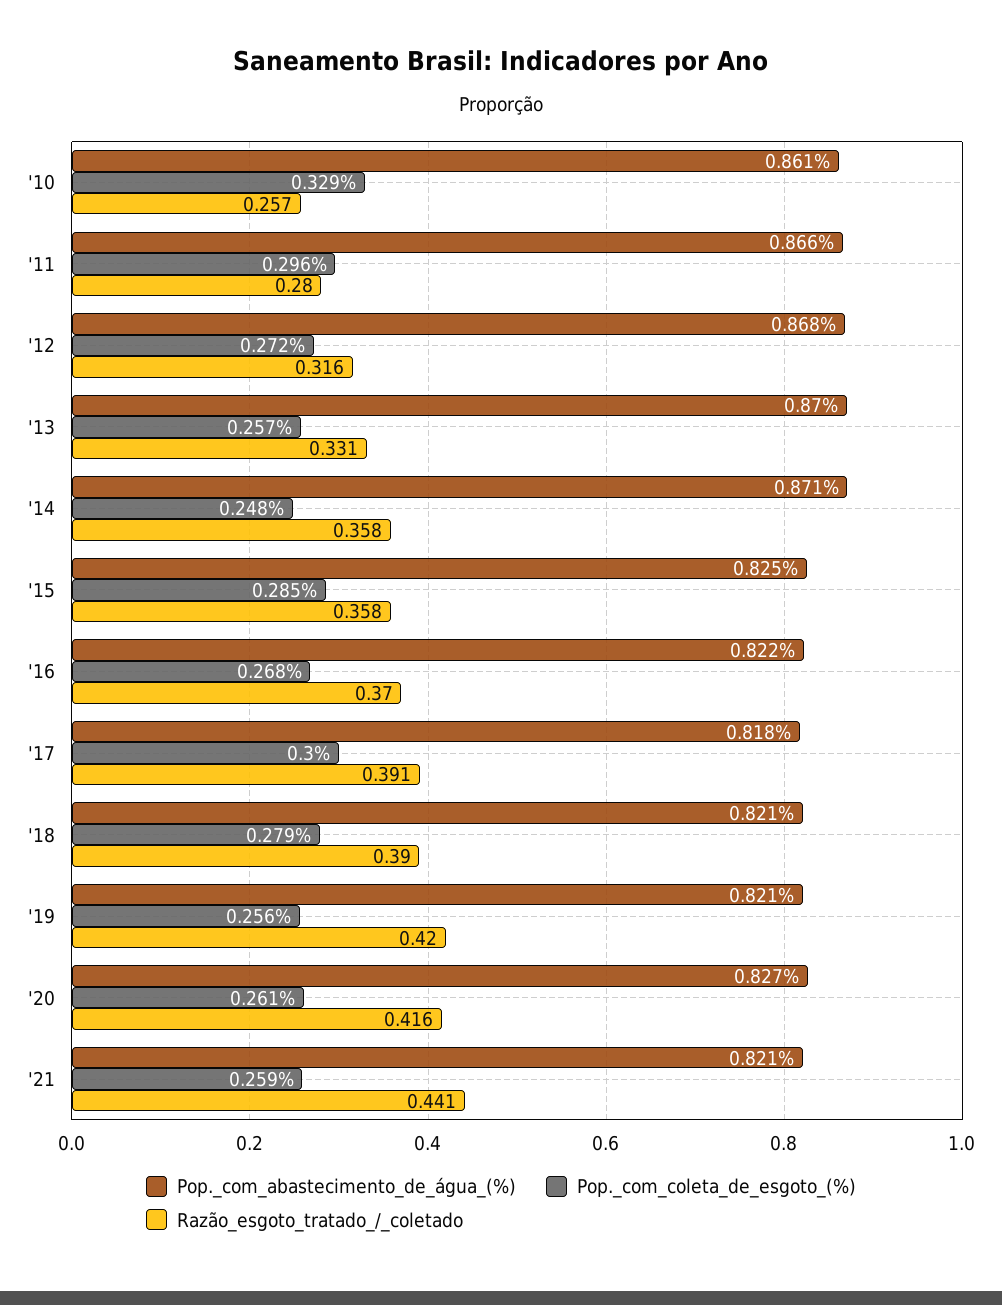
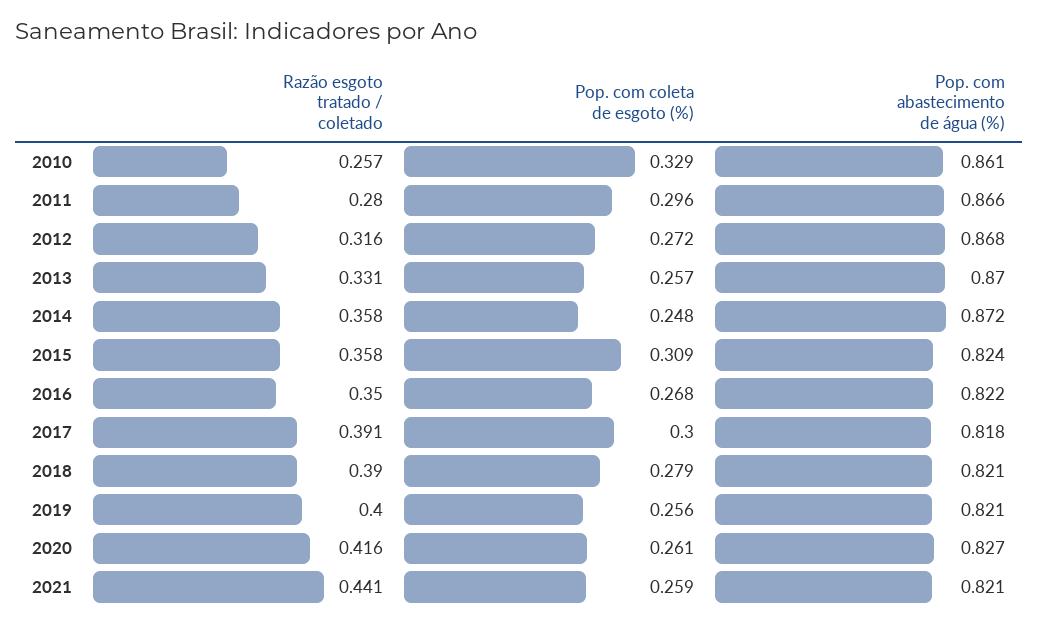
Pop._com_abastecimento_de_água_(%), '14: 0.871 -> 0.872
Pop._com_abastecimento_de_água_(%), '15: 0.825 -> 0.824
Pop._com_coleta_de_esgoto_(%), '15: 0.285 -> 0.309
Razão_esgoto_tratado_/_coletado, '16: 0.37 -> 0.35
Razão_esgoto_tratado_/_coletado, '19: 0.42 -> 0.4

